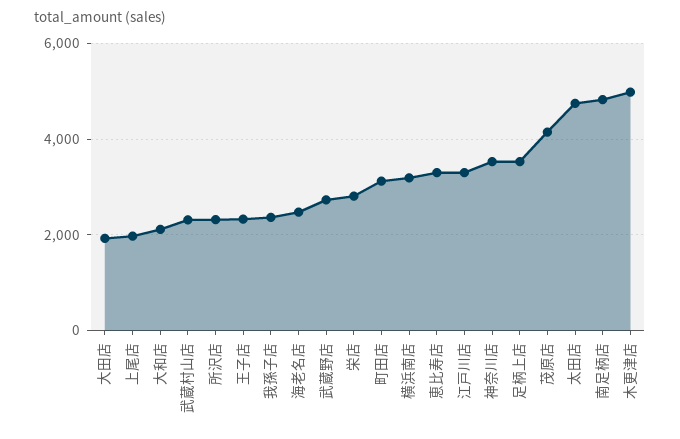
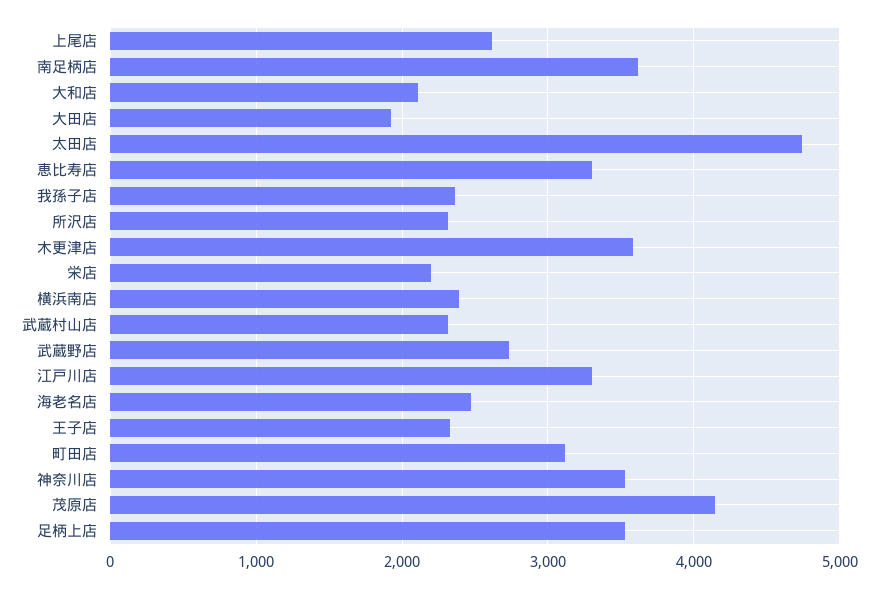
上尾店: 2000 -> 2600
栄店: 2800 -> 2200
横浜南店: 3200 -> 2400
南足柄店: 4800 -> 3600
木更津店: 5000 -> 3600

